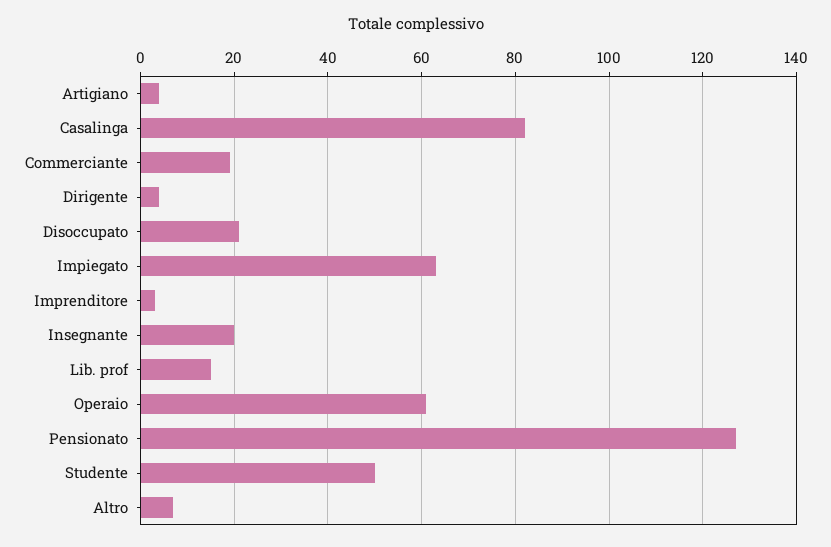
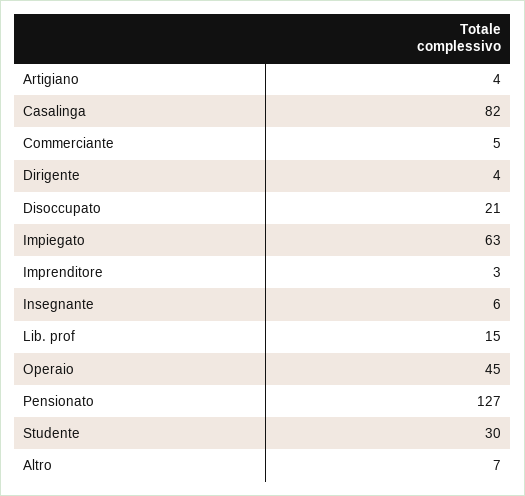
Commerciante: 20 -> 5
Insegnante: 20 -> 6
Operaio: 60 -> 45
Studente: 50 -> 30

